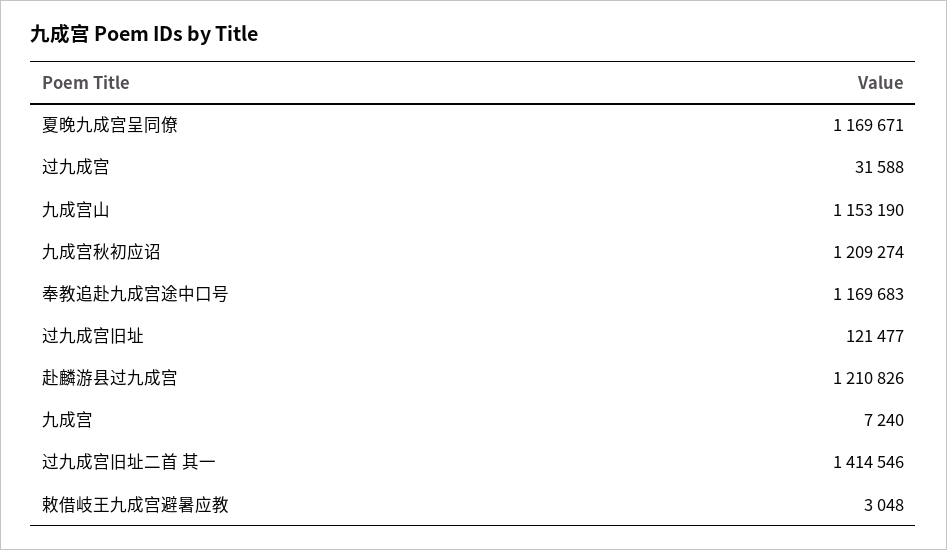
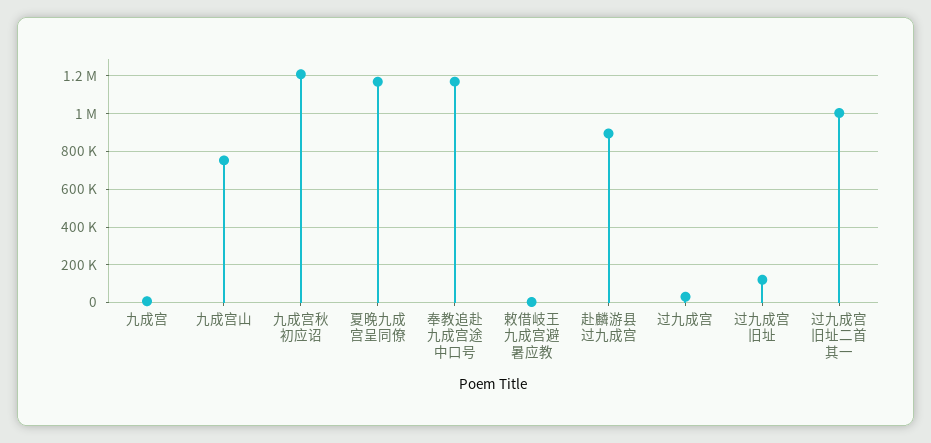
九成宫山: 1153190 -> 750000
赴麟游县过九成宫: 1210826 -> 900000
过九成宫旧址二首 其一: 1414546 -> 1000000

